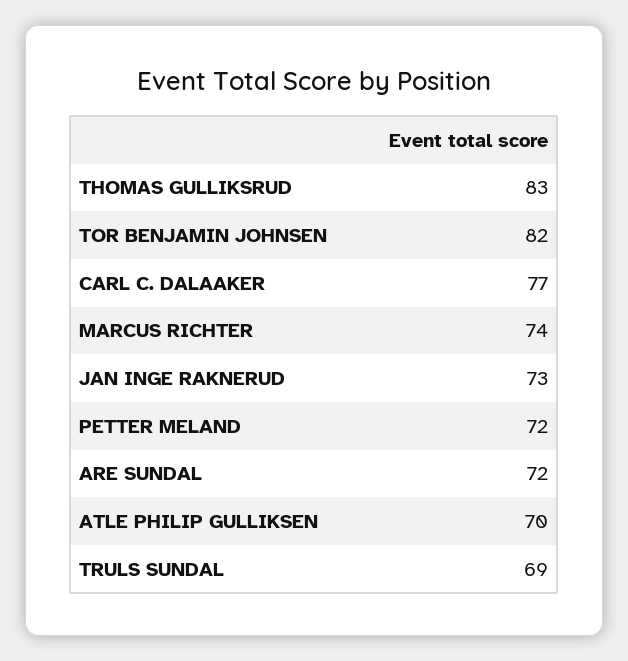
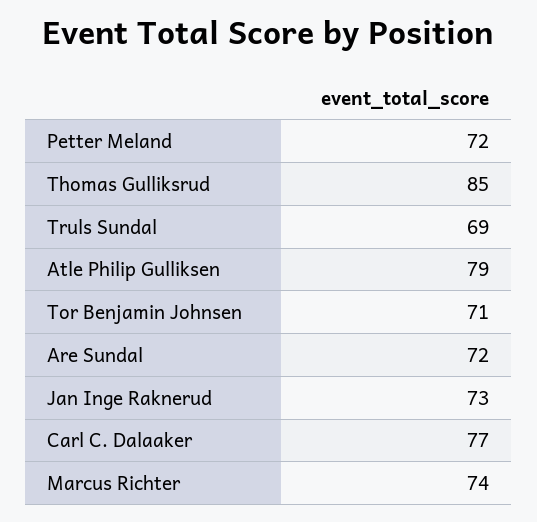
THOMAS GULLIKSRUD: 83 -> 85
TOR BENJAMIN JOHNSEN: 82 -> 71
ATLE PHILIP GULLIKSEN: 70 -> 79

